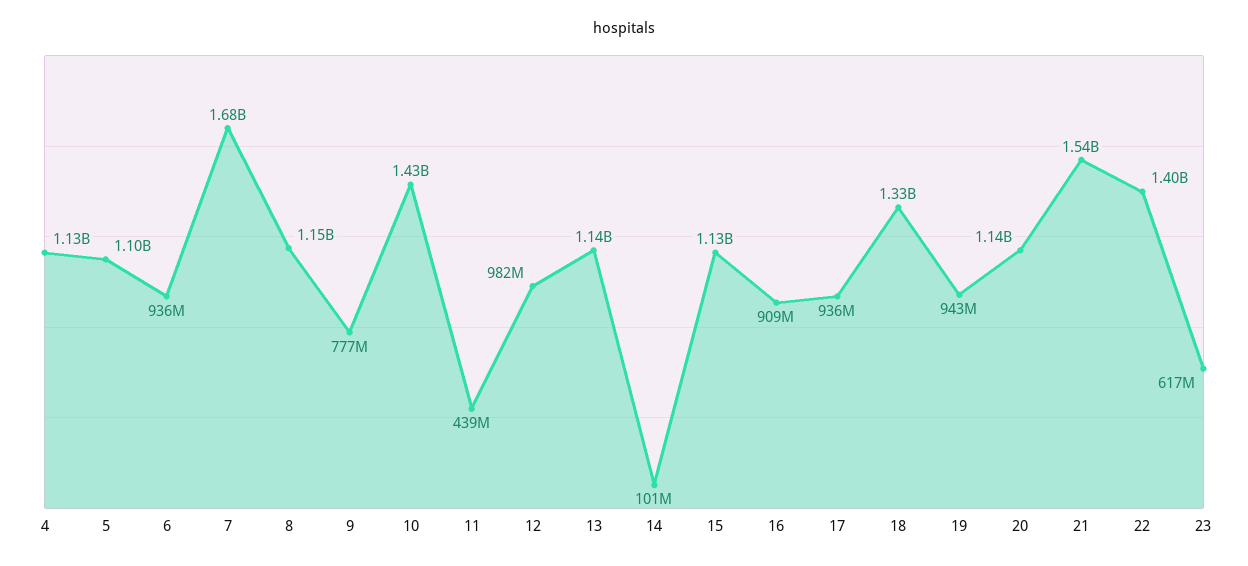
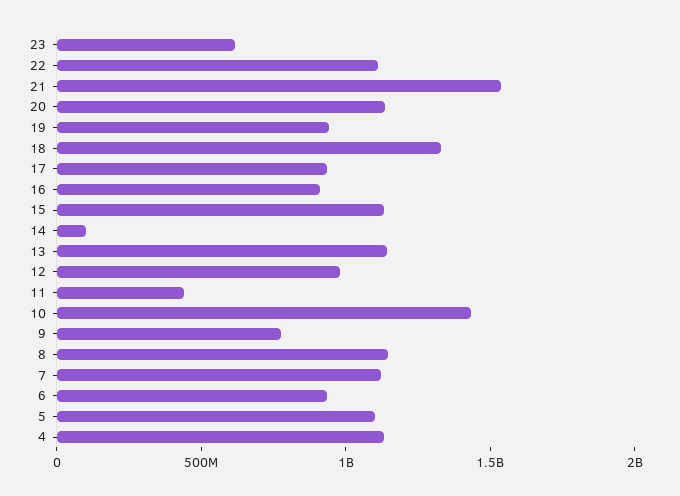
7: 1680000000 -> 1100000000
22: 1400000000 -> 1100000000

